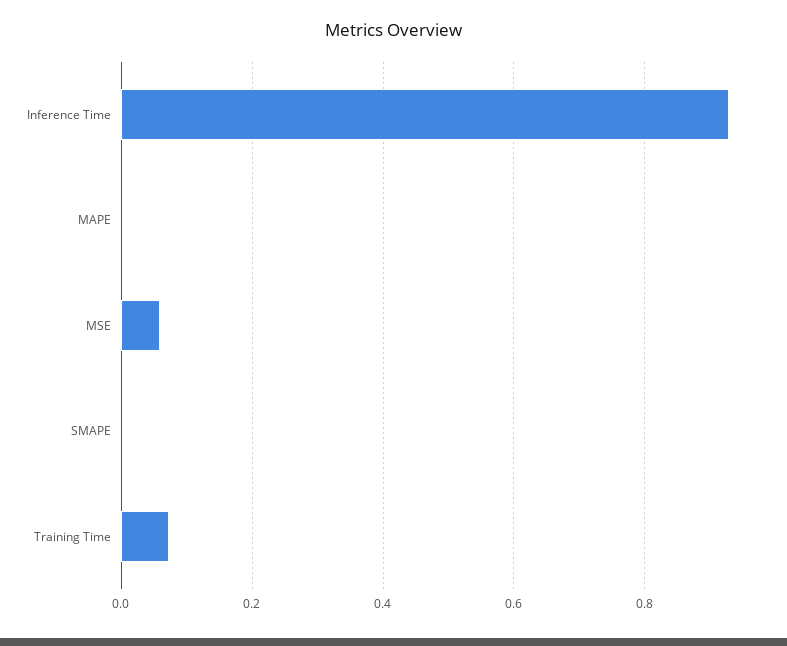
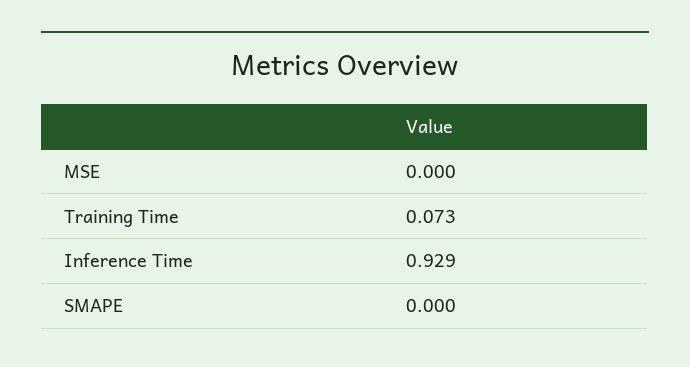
MAPE: 0 -> none
MSE: 0.06 -> 0

